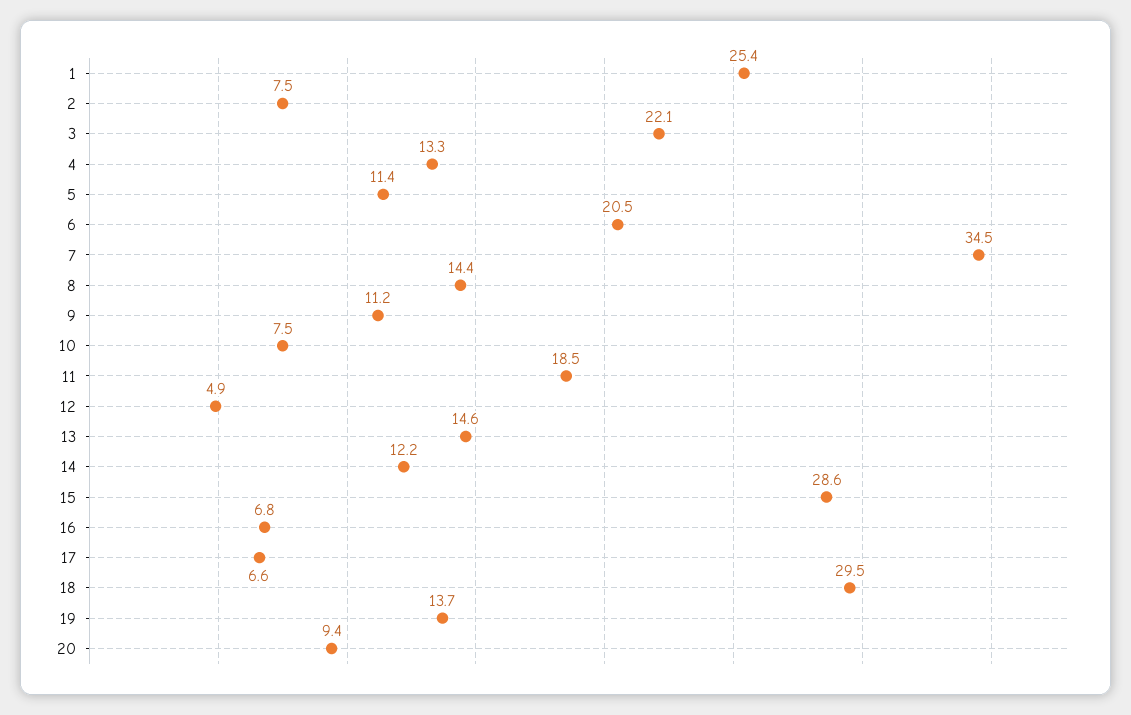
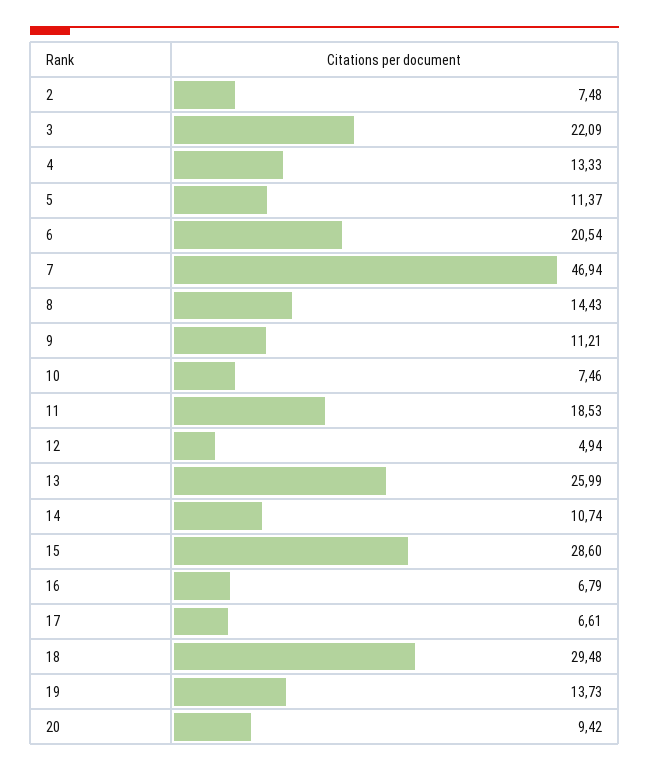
1: 25.4 -> none
7: 34.5 -> 46.94
13: 14.6 -> 25.99
14: 12.2 -> 10.74

